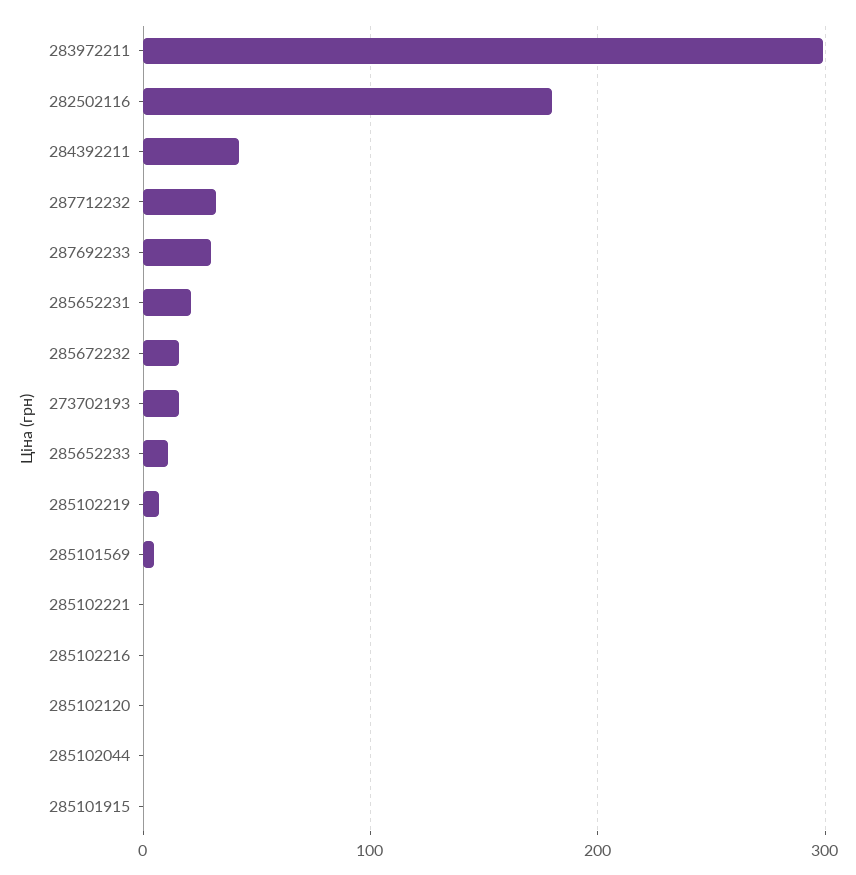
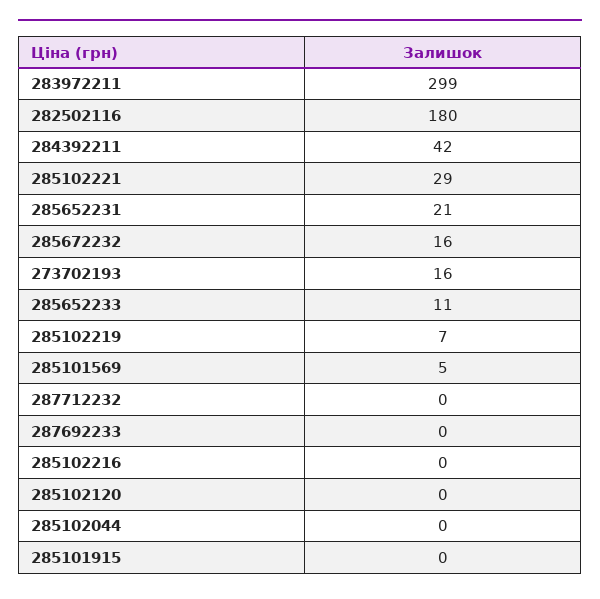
287712232: 30 -> 0
287692233: 30 -> 0
285102221: 0 -> 29

